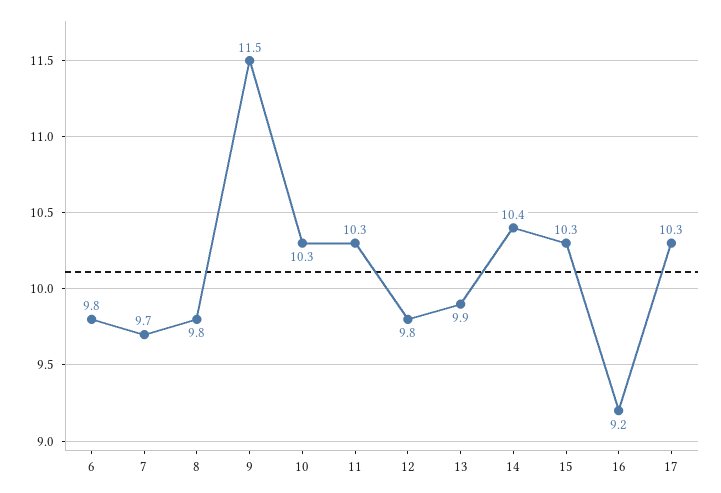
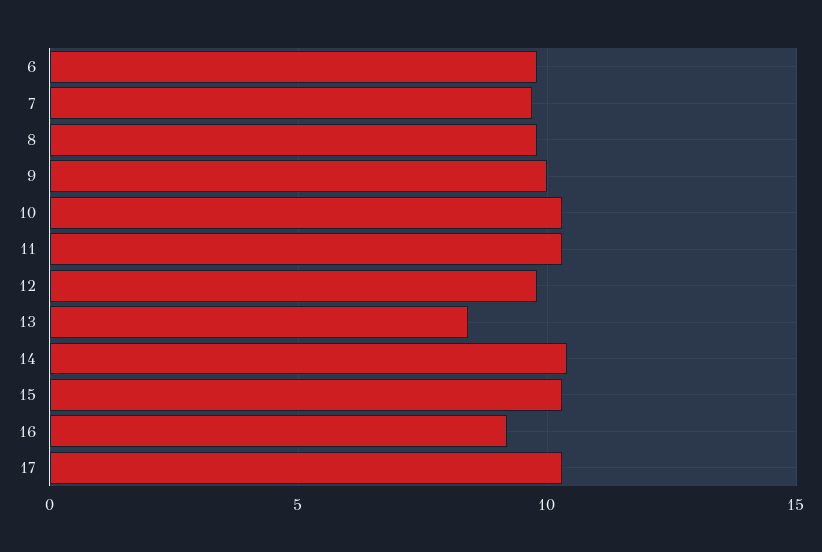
9: 11.5 -> 10
13: 9.9 -> 8.5

